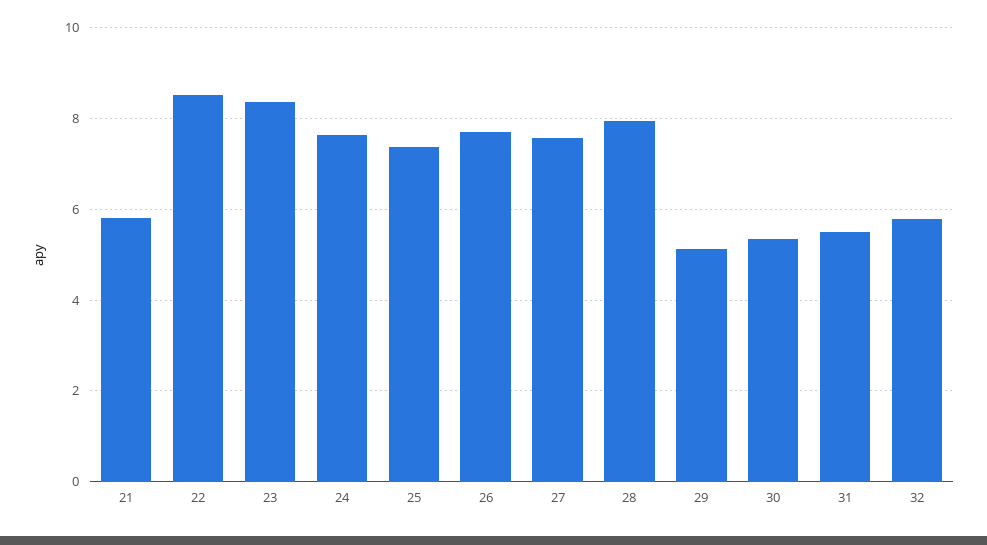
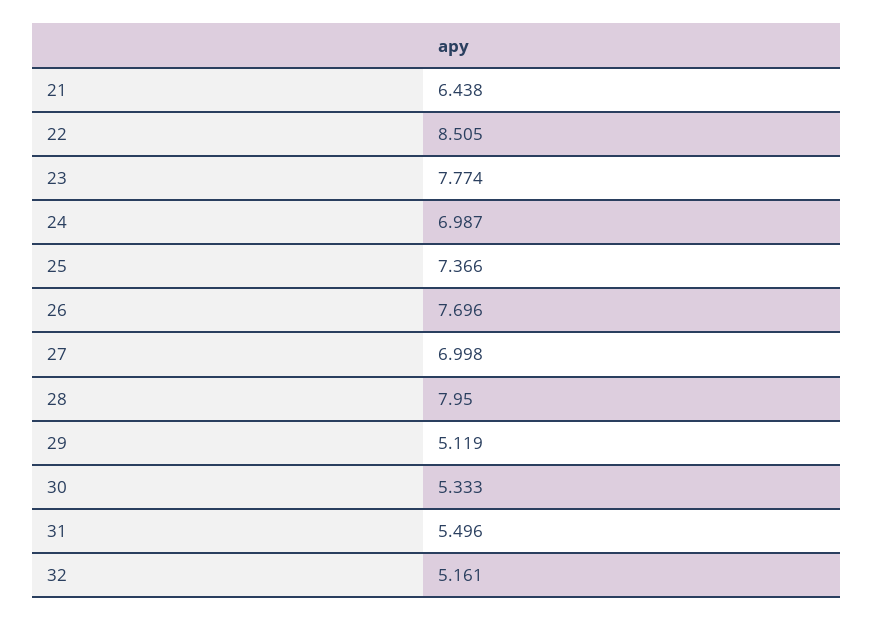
21: 5.8 -> 6.438
23: 8.4 -> 7.774
24: 7.6 -> 6.987
27: 7.6 -> 6.998
32: 5.8 -> 5.161

